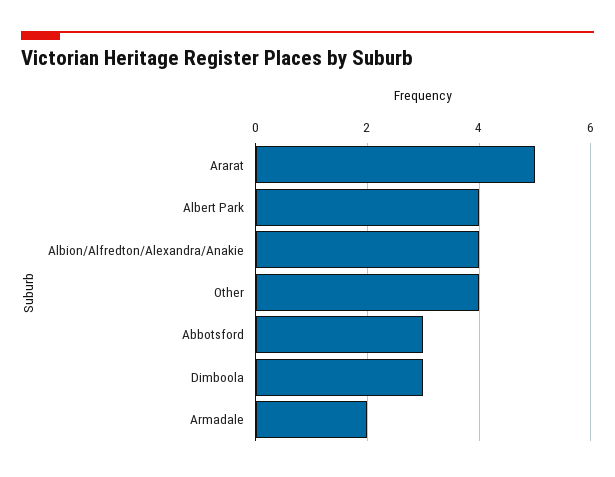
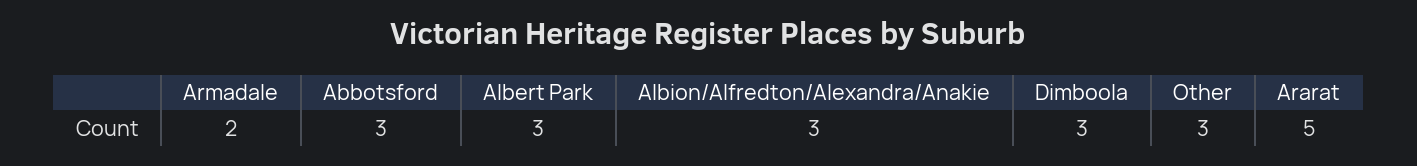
Albert Park: 4 -> 3
Albion/Alfredton/Alexandra/Anakie: 4 -> 3
Other: 4 -> 3

